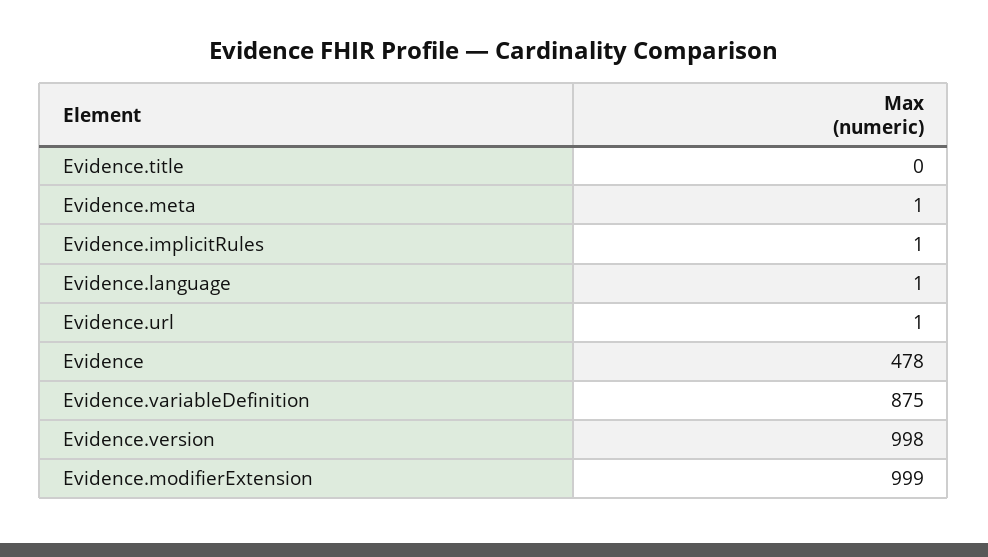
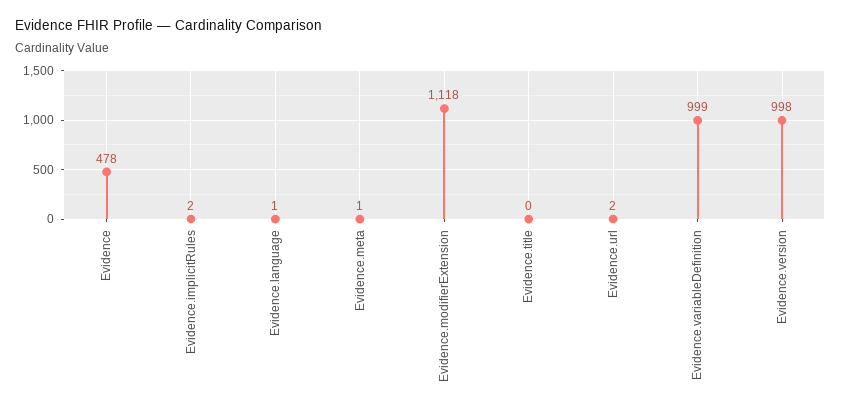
Evidence.implicitRules: 1 -> 2
Evidence.url: 1 -> 2
Evidence.variableDefinition: 875 -> 999
Evidence.modifierExtension: 999 -> 1118

